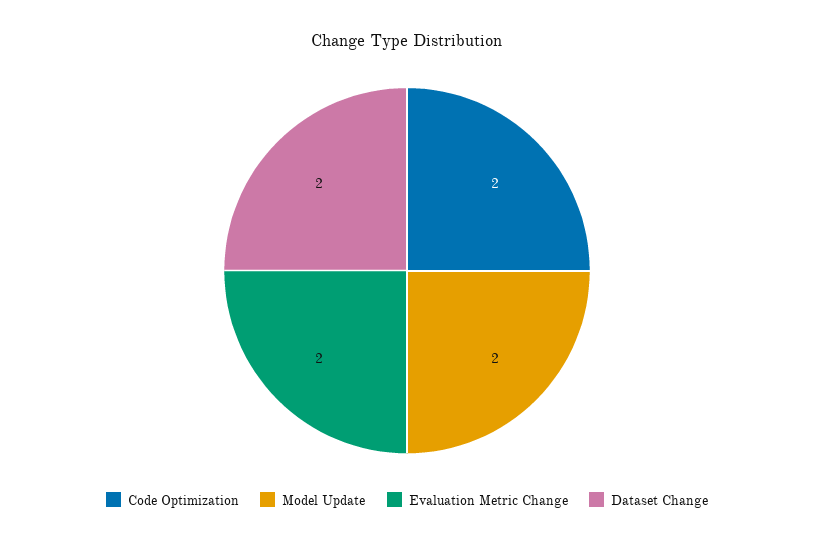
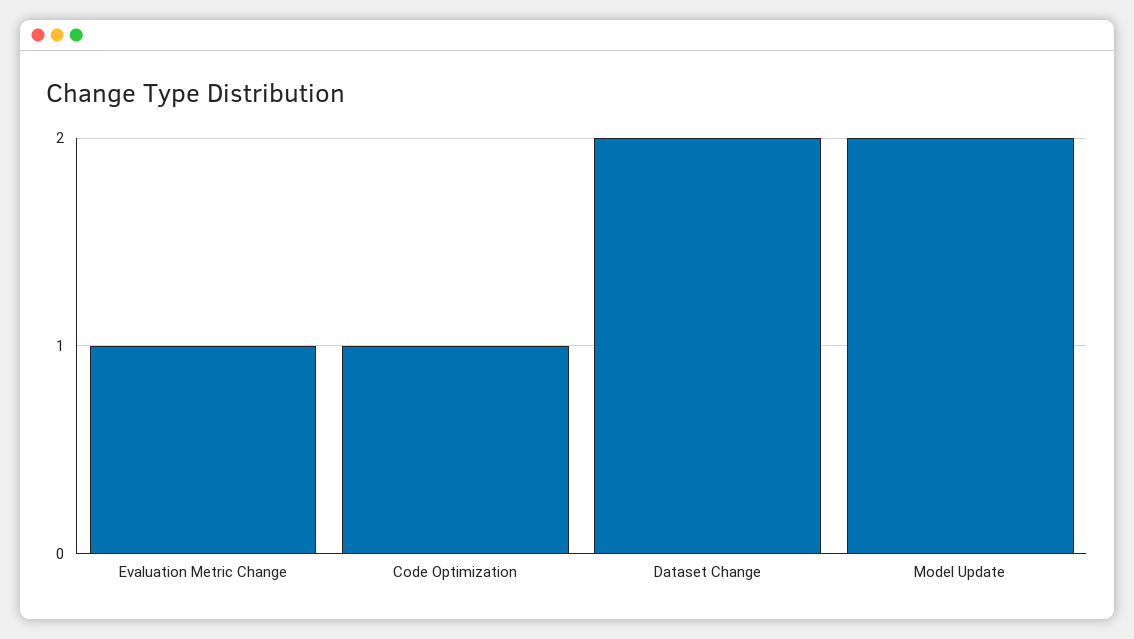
Code Optimization: 2 -> 1
Evaluation Metric Change: 2 -> 1

